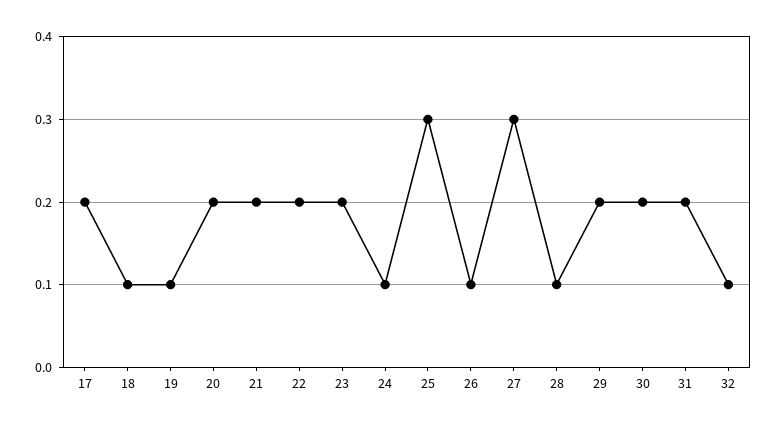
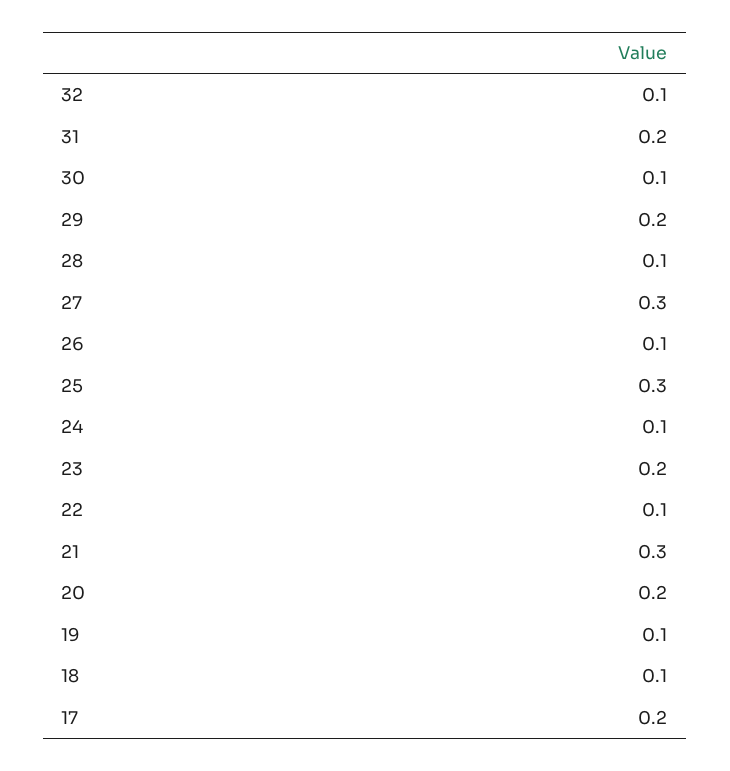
21: 0.2 -> 0.3
22: 0.2 -> 0.1
30: 0.2 -> 0.1

